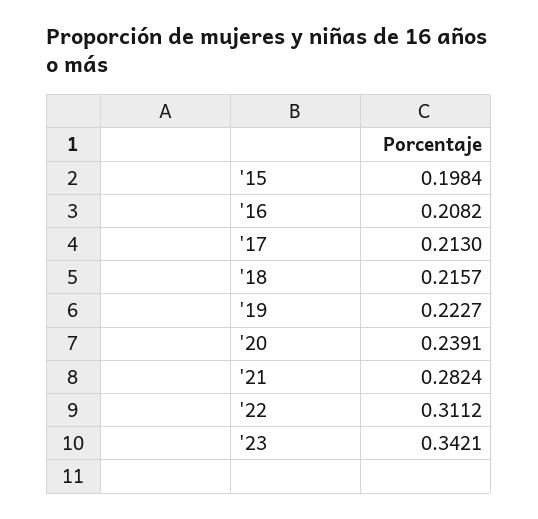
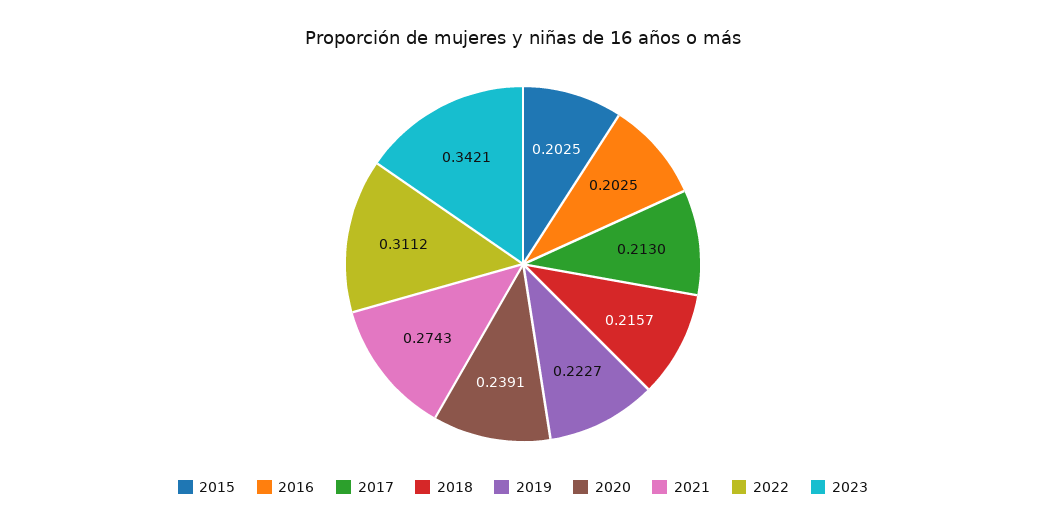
'15: 0.1984 -> 0.2025
'16: 0.2082 -> 0.2025
'21: 0.2824 -> 0.2743

